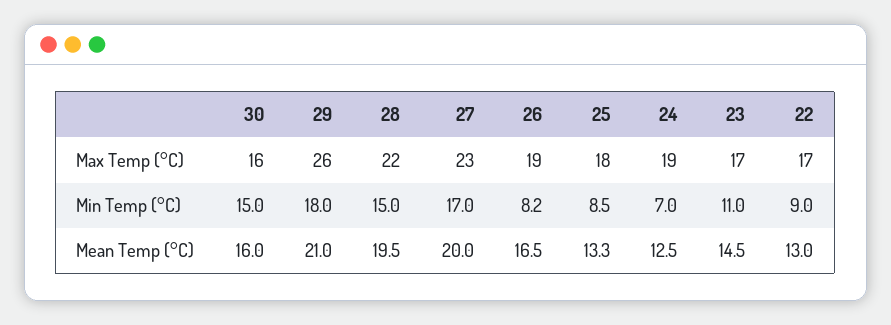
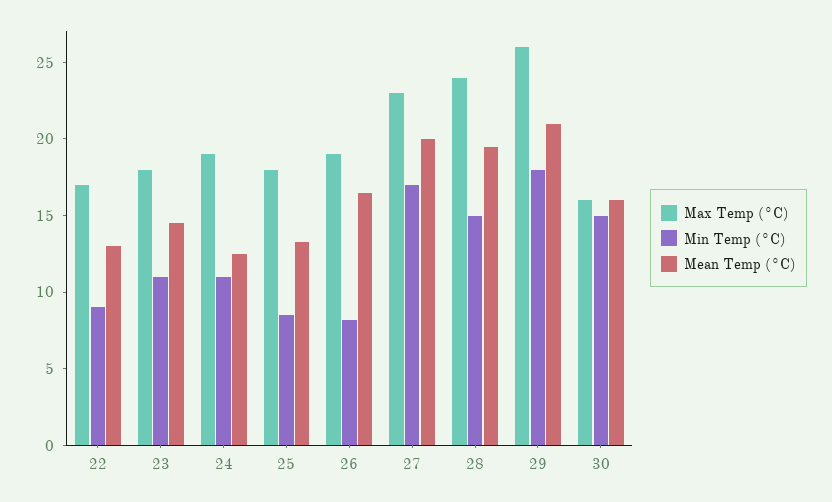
Max Temp (°C), 28: 22 -> 24
Max Temp (°C), 23: 17 -> 18
Min Temp (°C), 24: 7 -> 11

